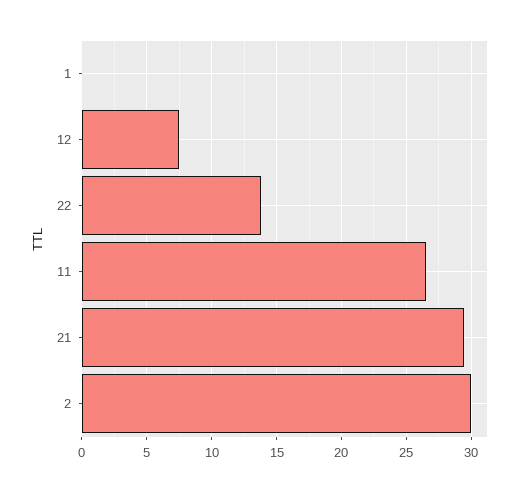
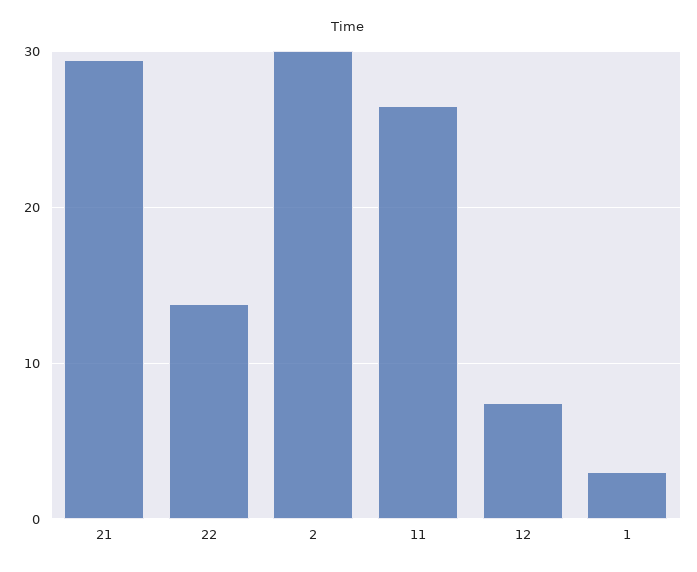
1: 0 -> 3

